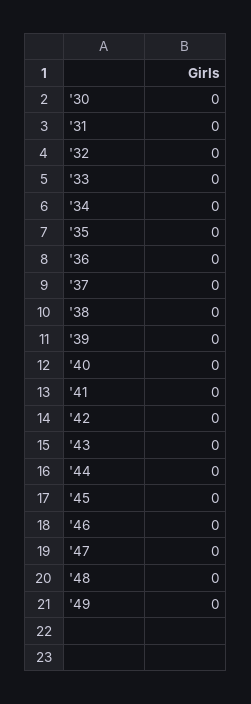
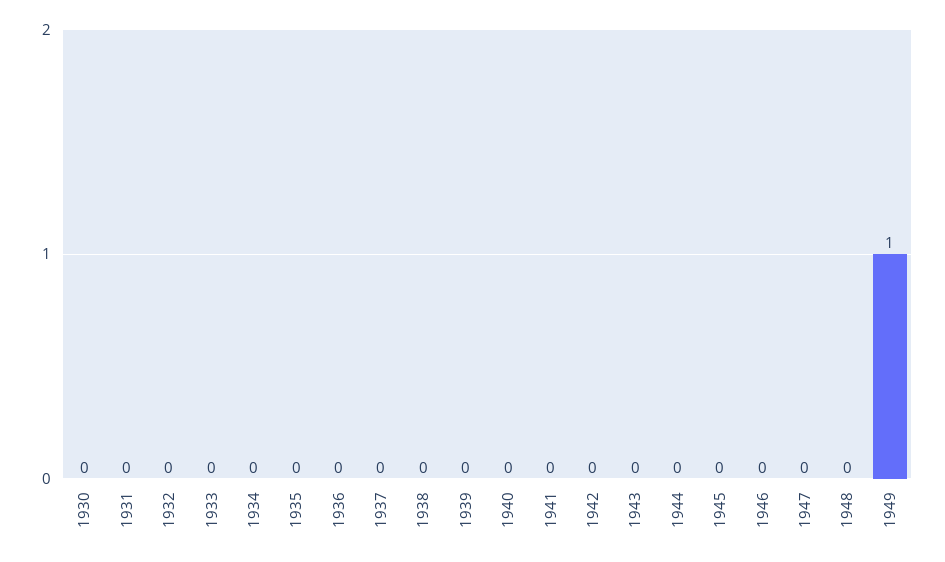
'49: 0 -> 1

